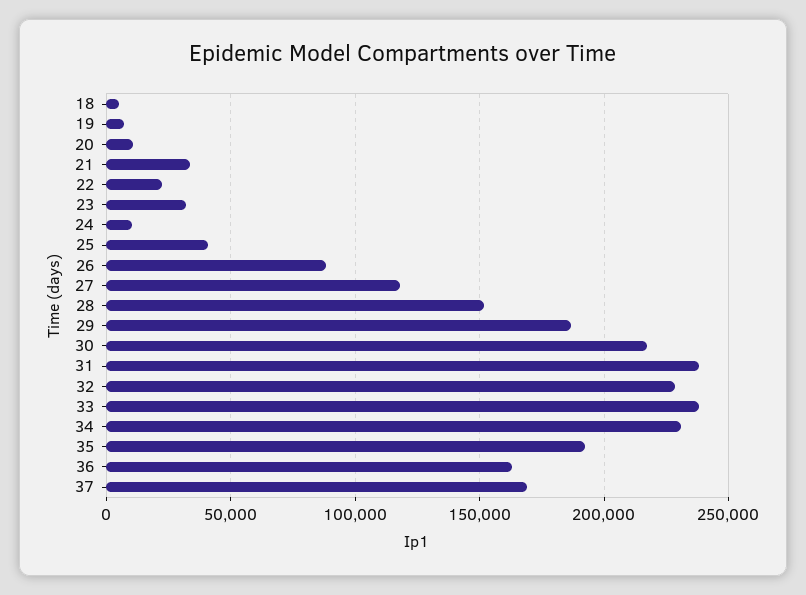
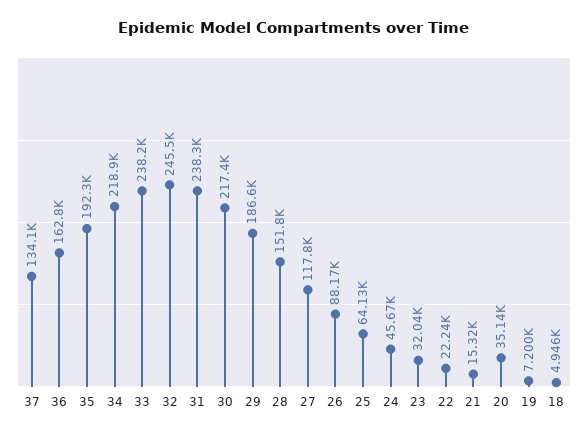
20: 10000 -> 35140
21: 35000 -> 15320
24: 10000 -> 45670
25: 40000 -> 64130
32: 230000 -> 245500
34: 230000 -> 218900
37: 170000 -> 134100

